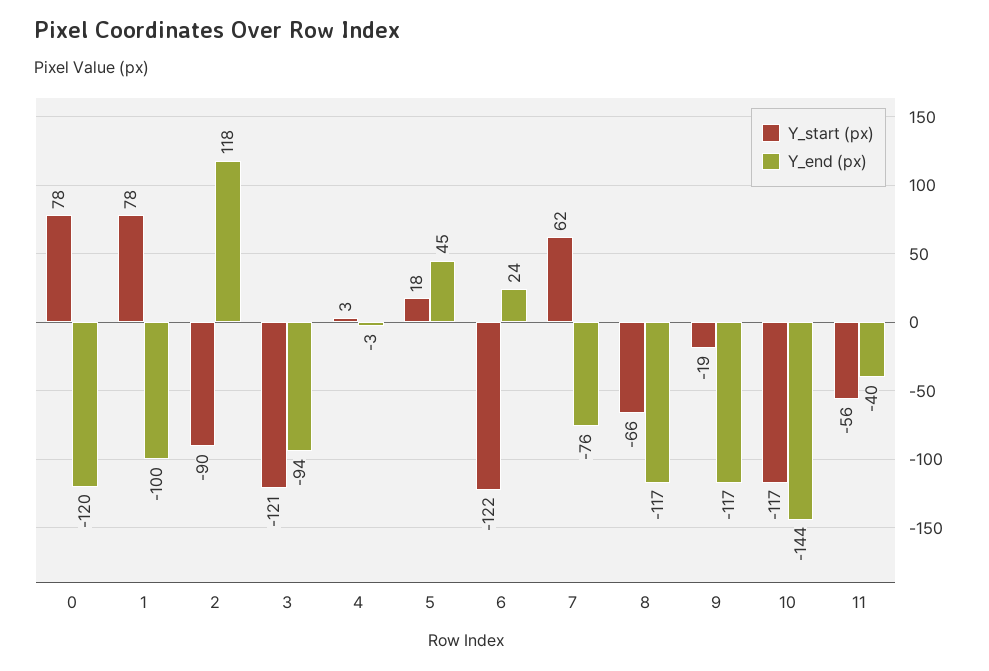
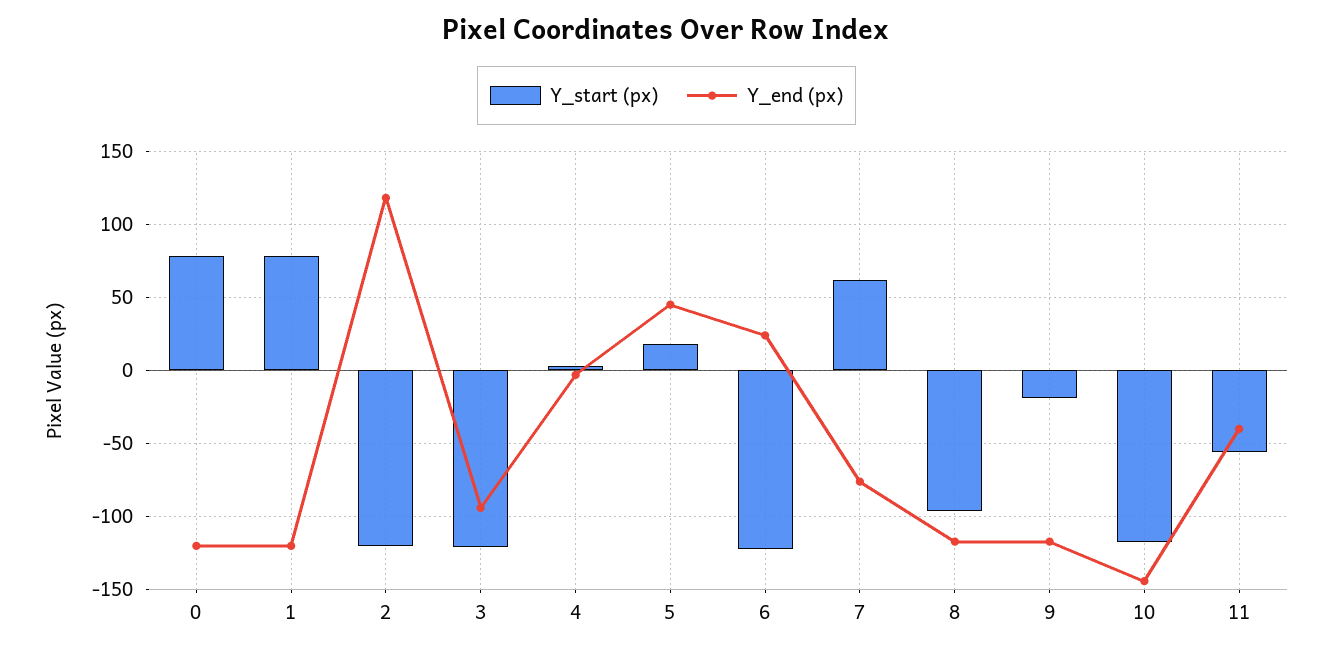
Y_end (px), 1: -100 -> -120
Y_start (px), 2: -90 -> -120
Y_start (px), 8: -66 -> -95

